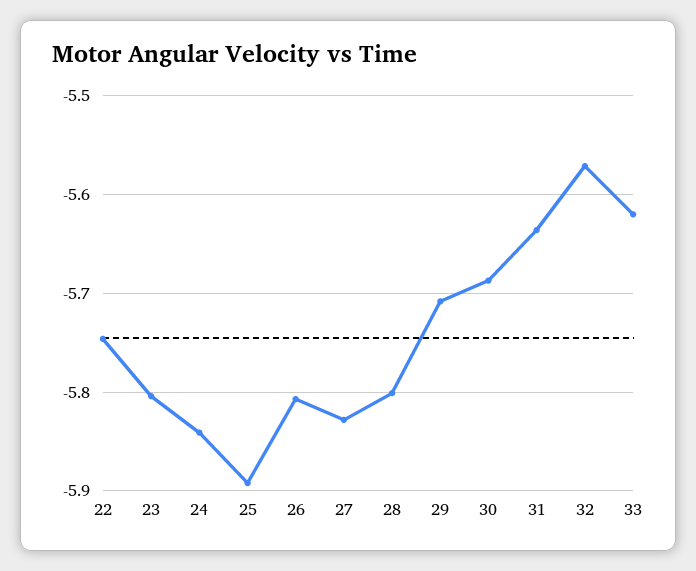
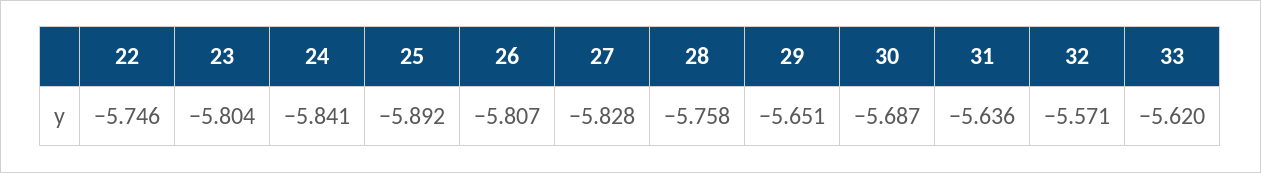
28: -5.8 -> -5.758
29: -5.71 -> -5.651

